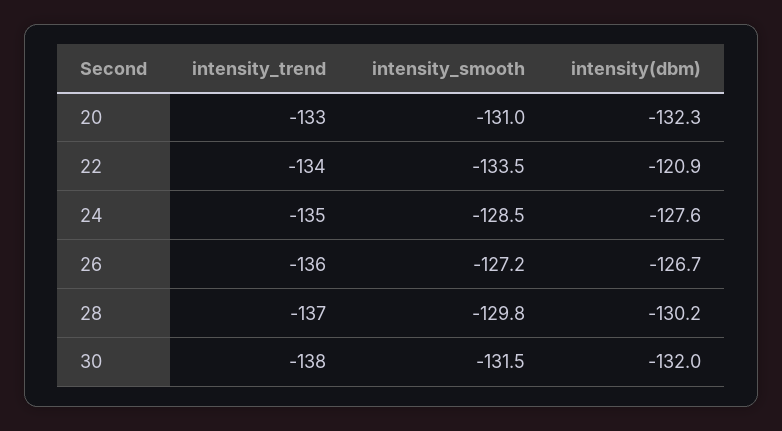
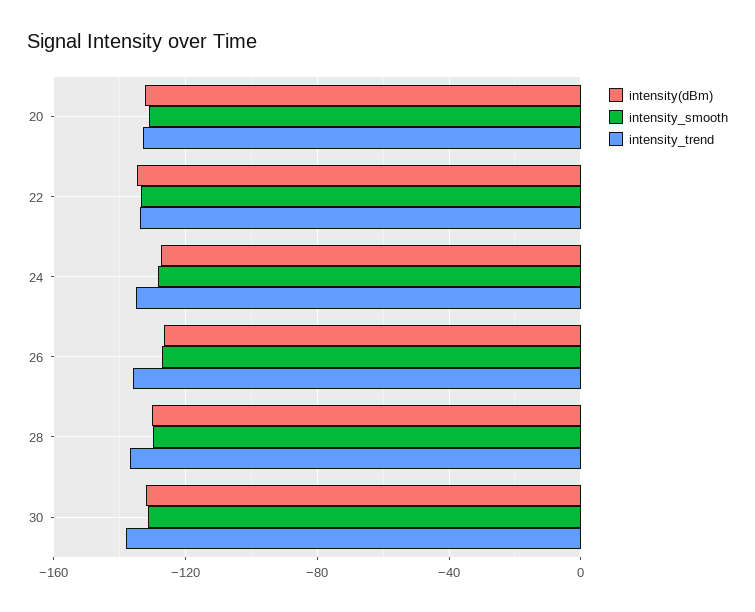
intensity(dbm), 22: -120.9 -> -135

